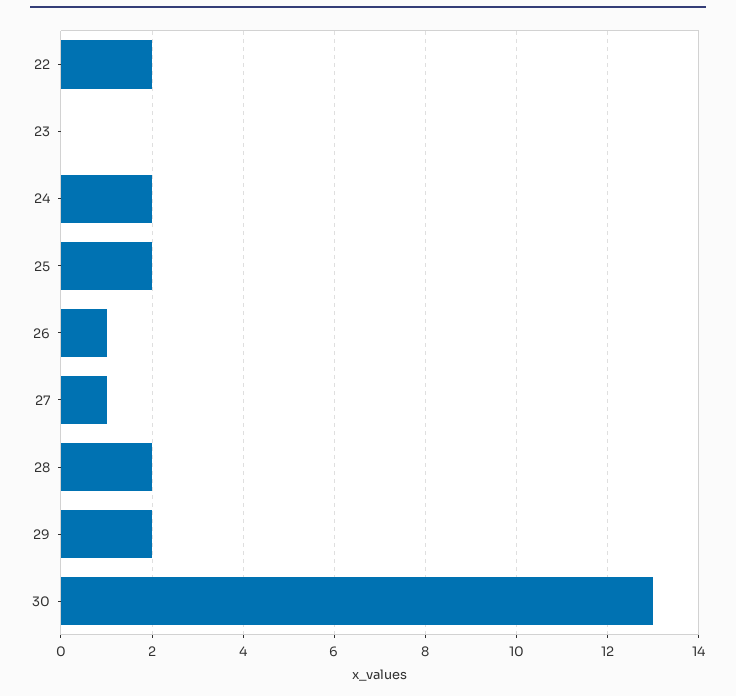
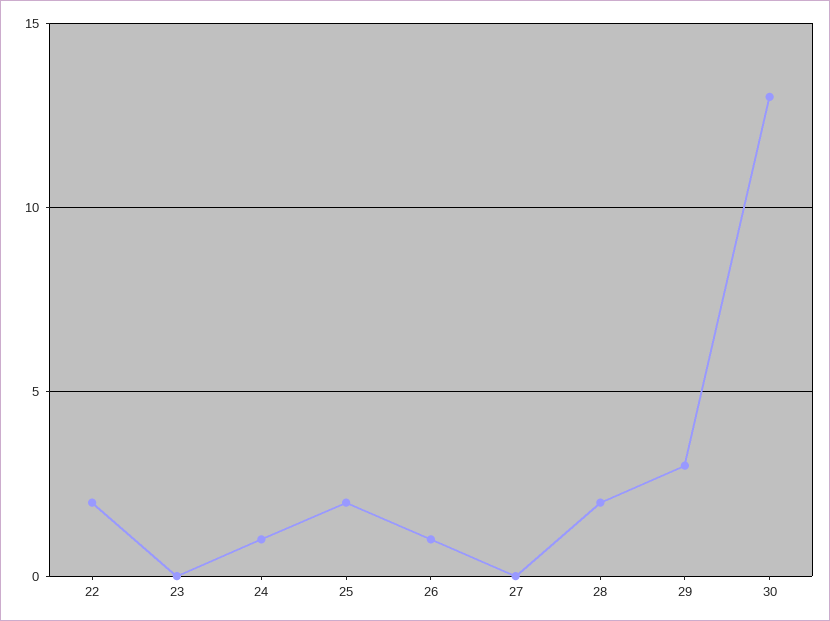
24: 2 -> 1
27: 1 -> 0
29: 2 -> 3

